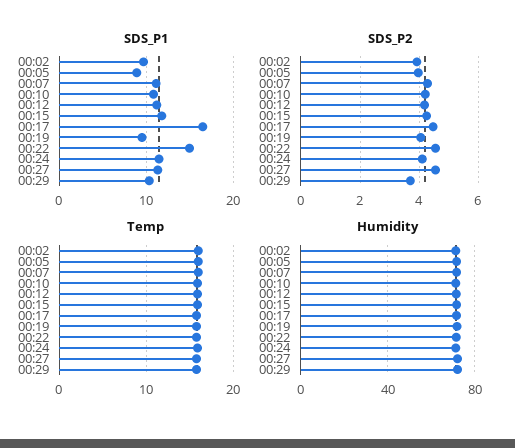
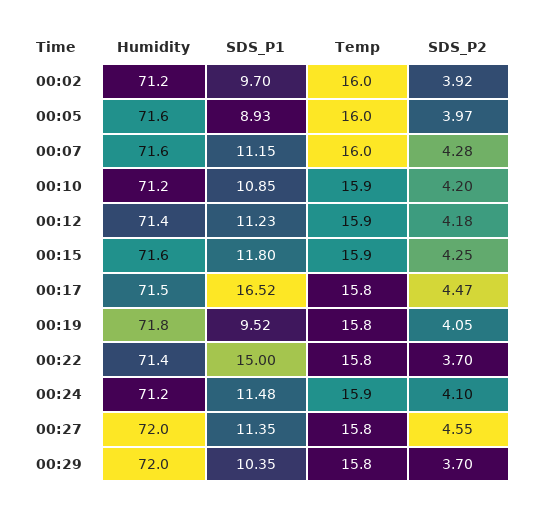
SDS_P2, 00:22: 4.5 -> 3.7

